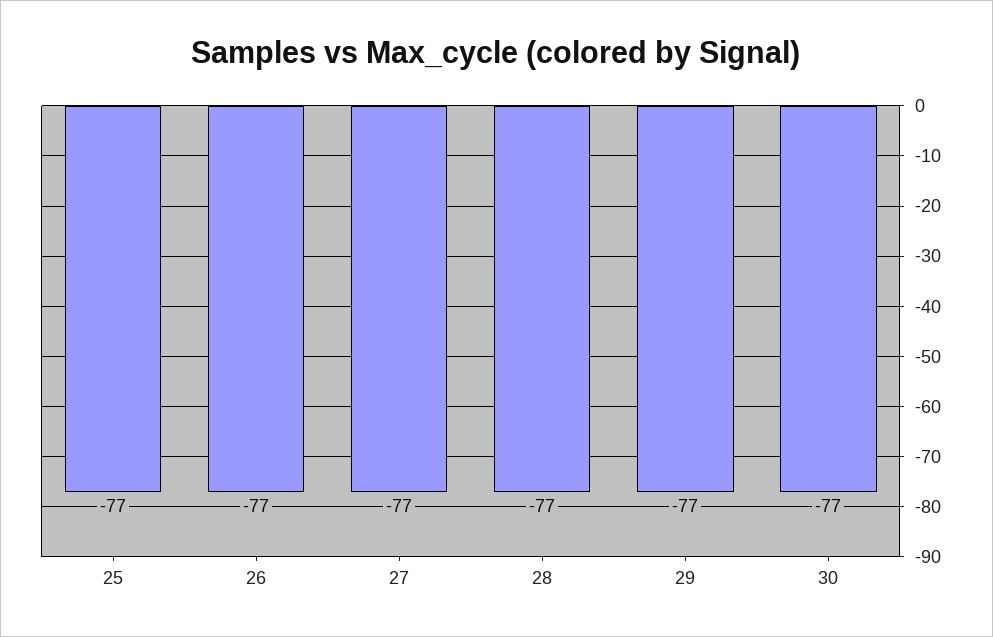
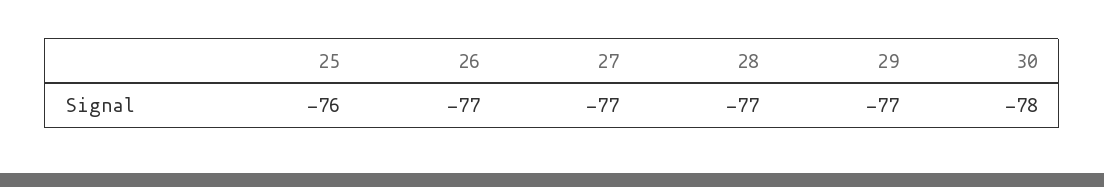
25: -77 -> -76
30: -77 -> -78

